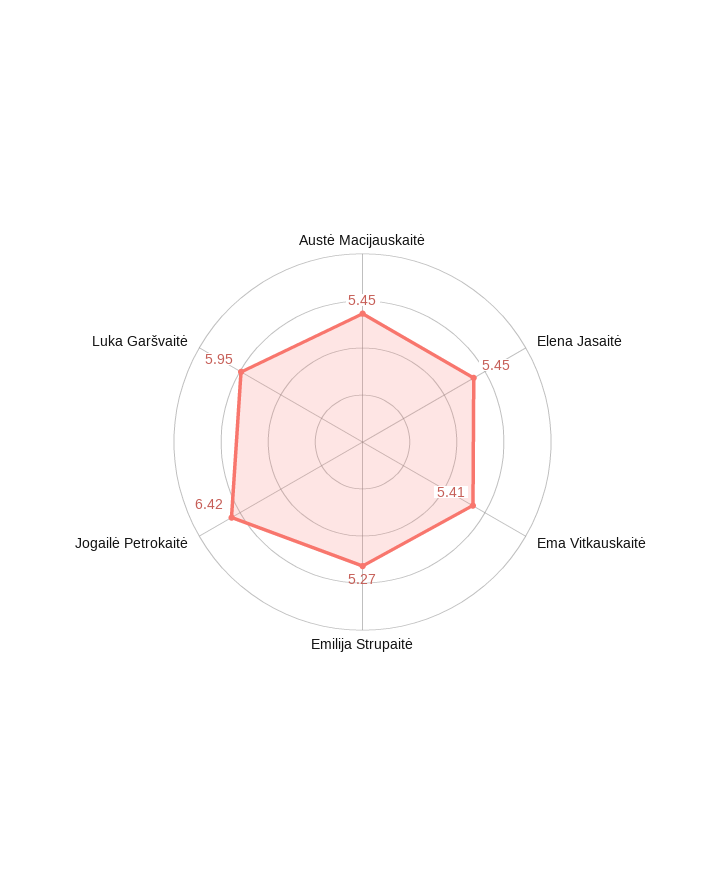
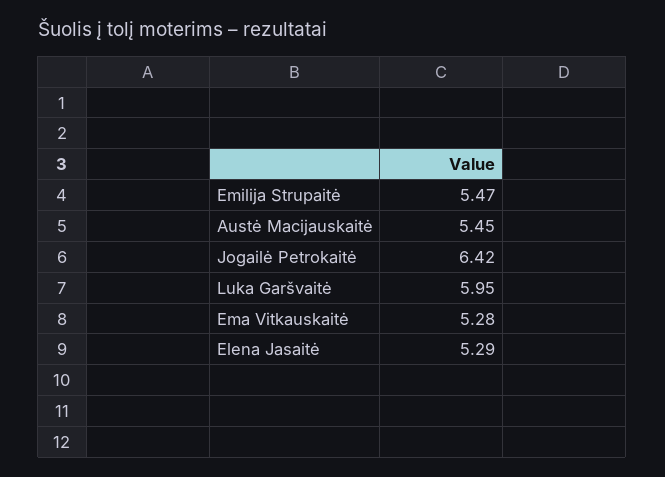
Elena Jasaitė: 5.45 -> 5.29
Ema Vitkauskaitė: 5.41 -> 5.28
Emilija Strupaitė: 5.27 -> 5.47

